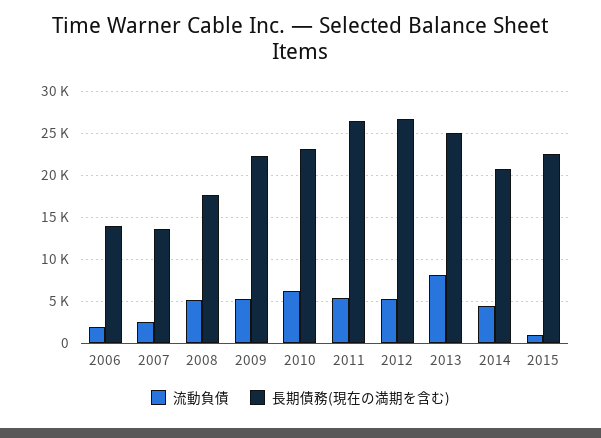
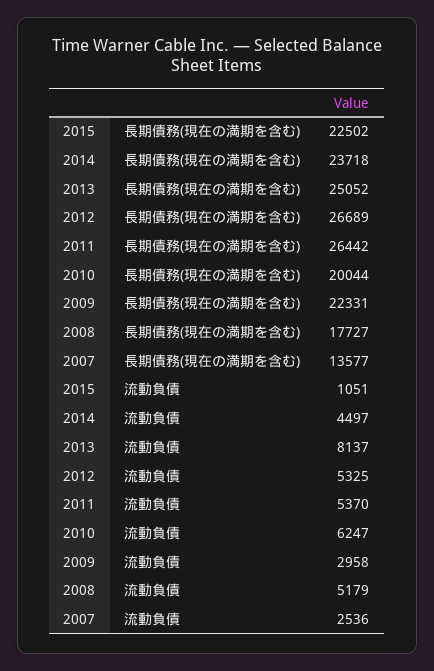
流動負債, 2006: 2000 -> none
長期債務(現在の満期を含む), 2006: 14000 -> none
流動負債, 2009: 5000 -> 2958
長期債務(現在の満期を含む), 2010: 23000 -> 20044
長期債務(現在の満期を含む), 2014: 21000 -> 23718

